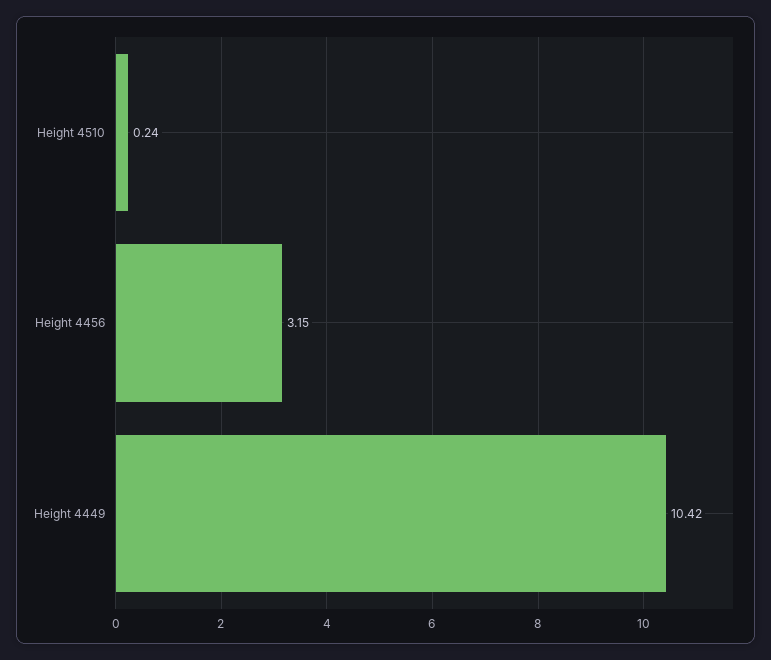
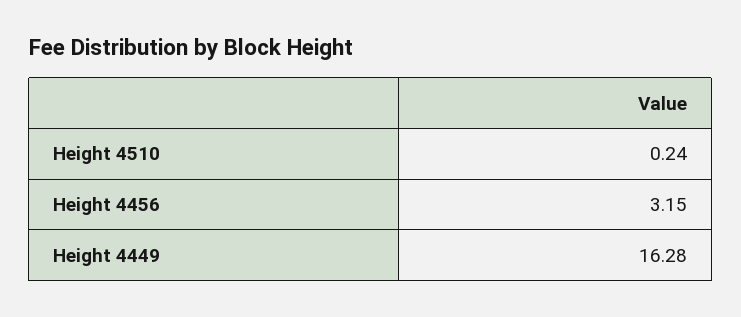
Height 4449: 10.42 -> 16.28

